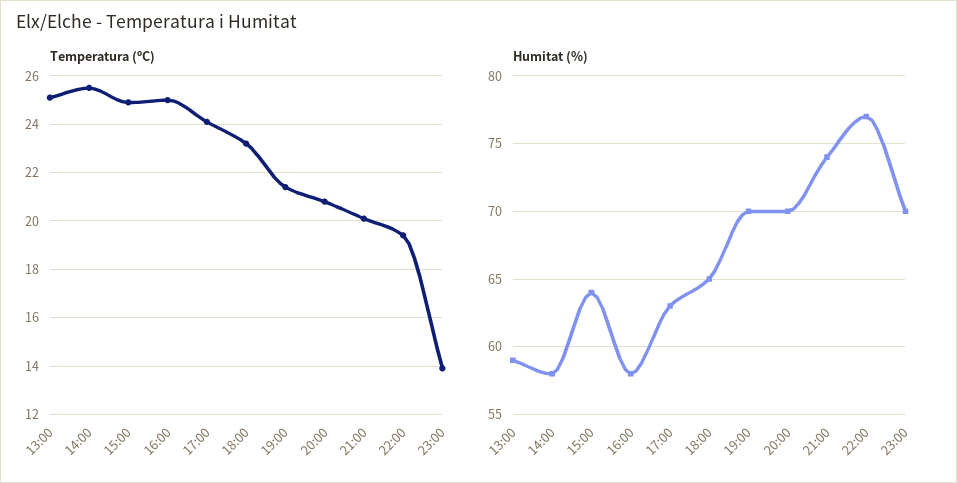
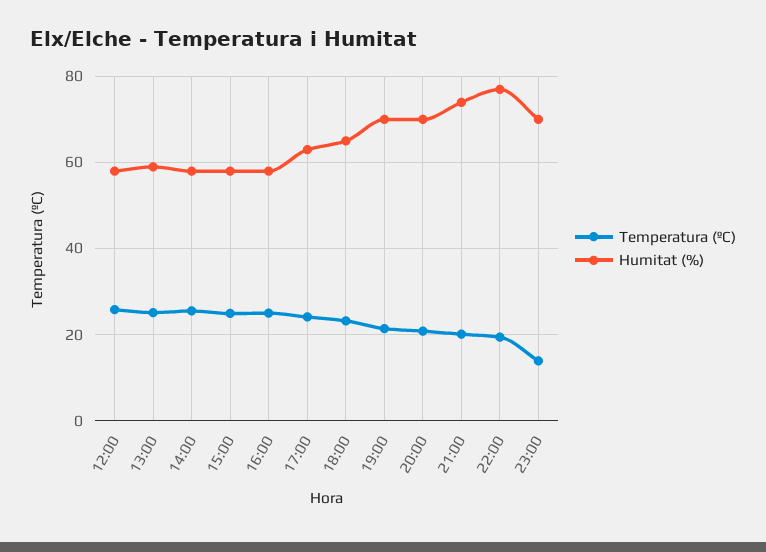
Humitat (%), 15:00: 64 -> 58
Temperatura (ºC), 12:00: none -> 26
Humitat (%), 12:00: none -> 58

